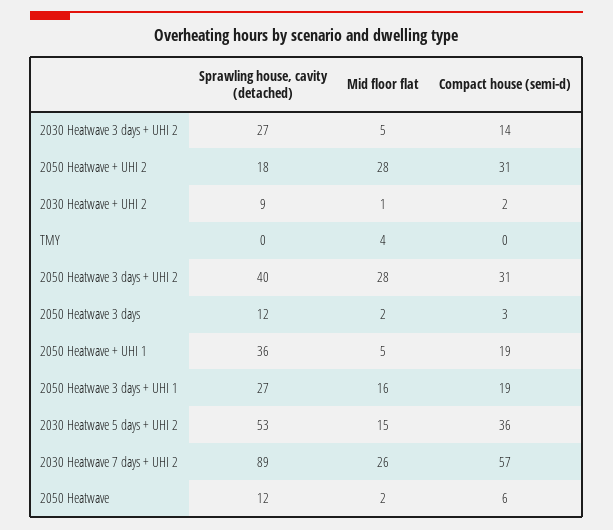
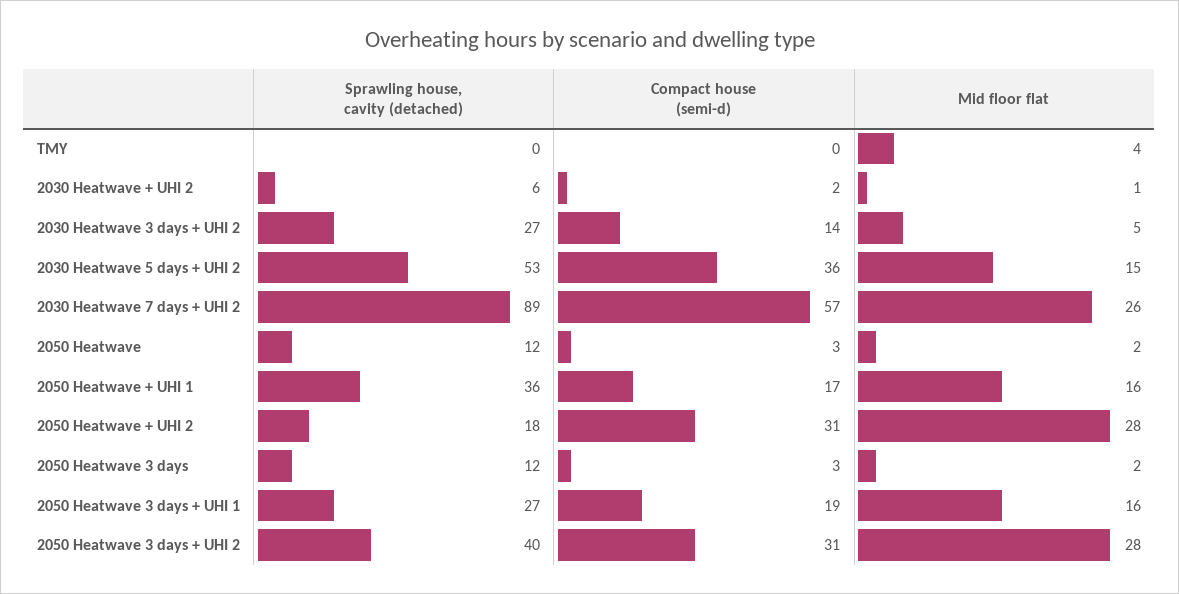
Sprawling house, cavity (detached), 2030 Heatwave + UHI 2: 9 -> 6
Mid floor flat, 2050 Heatwave + UHI 1: 5 -> 16
Compact house (semi-d), 2050 Heatwave + UHI 1: 19 -> 17
Compact house (semi-d), 2050 Heatwave: 6 -> 3

